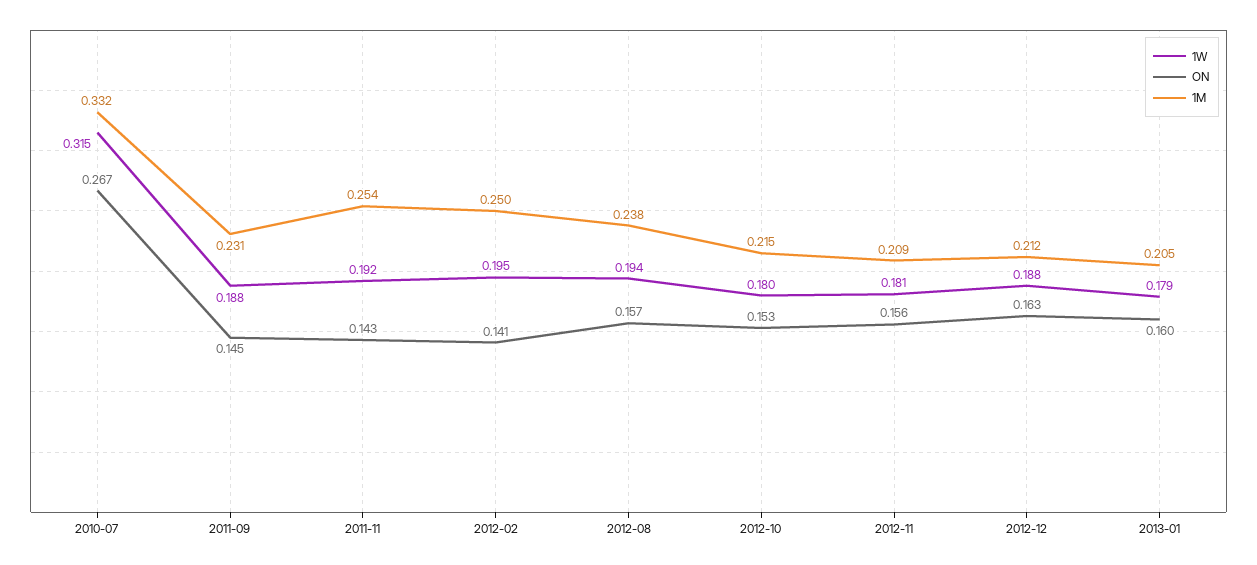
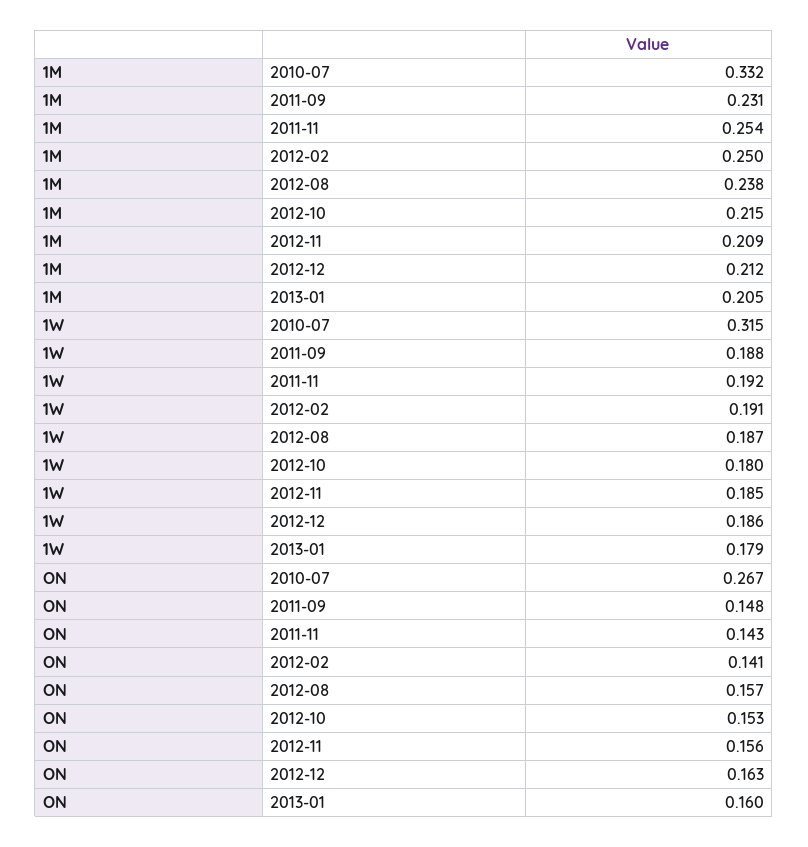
ON, 2011-09: 0.145 -> 0.148
1W, 2012-02: 0.195 -> 0.191
1W, 2012-08: 0.194 -> 0.187
1W, 2012-11: 0.181 -> 0.185
1W, 2012-12: 0.188 -> 0.186

